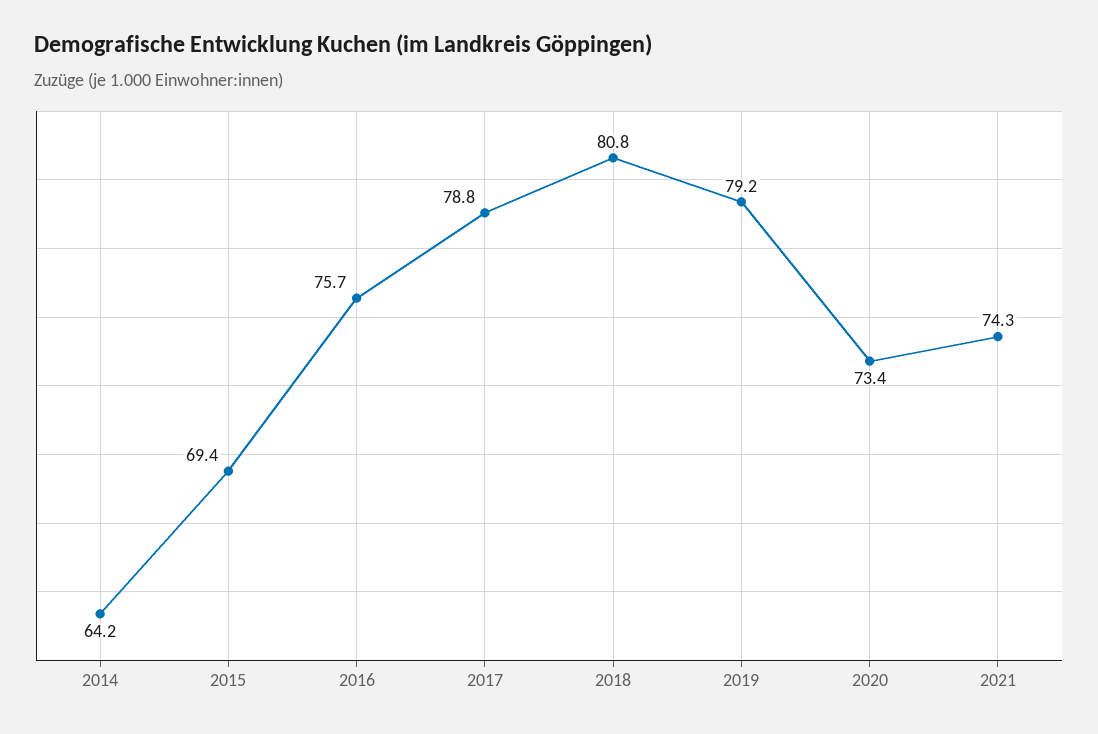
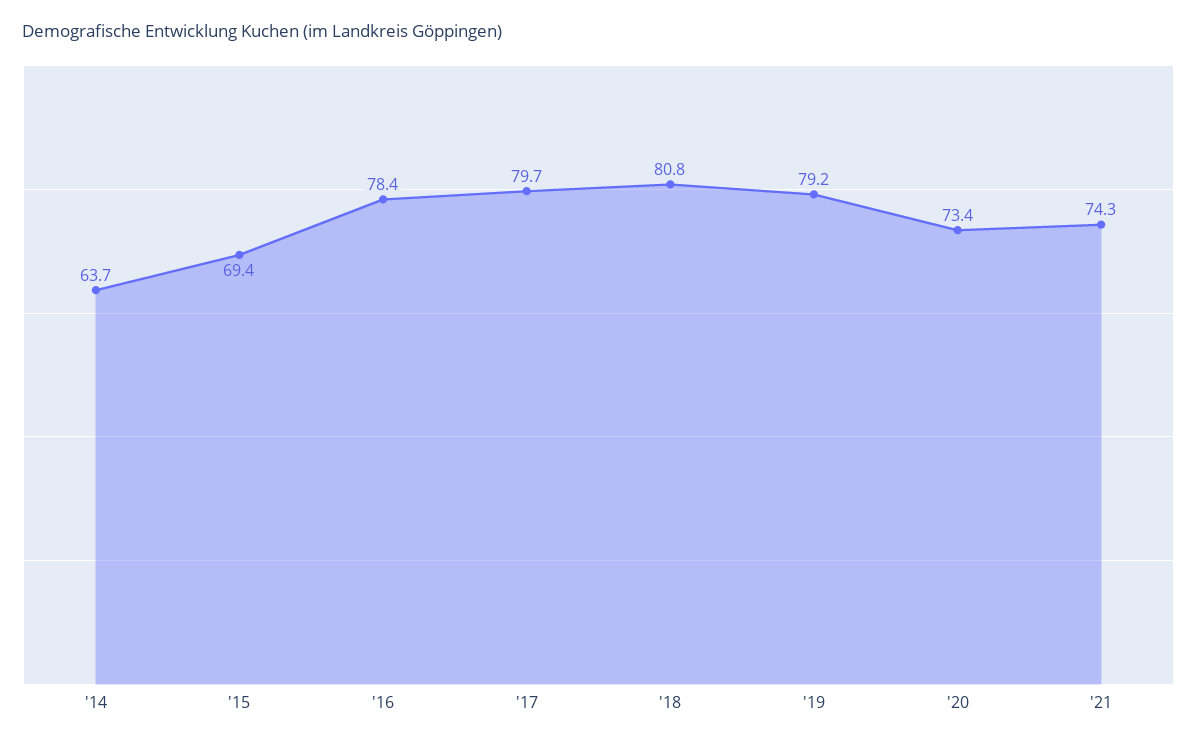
2014: 64.2 -> 63.7
2016: 75.7 -> 78.4
2017: 78.8 -> 79.7

